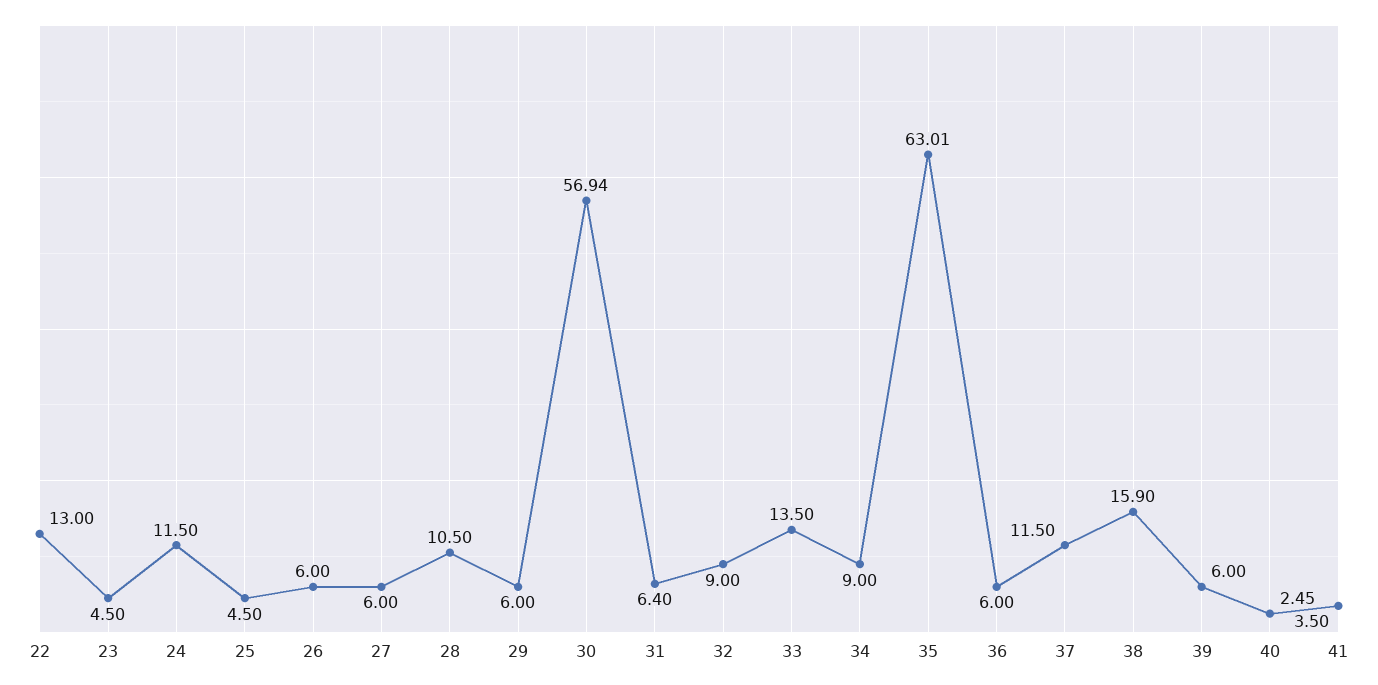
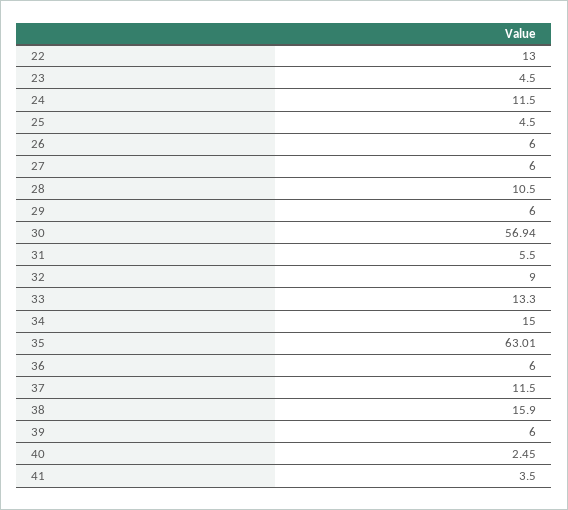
31: 6.4 -> 5.5
33: 13.5 -> 13.3
34: 9 -> 15

